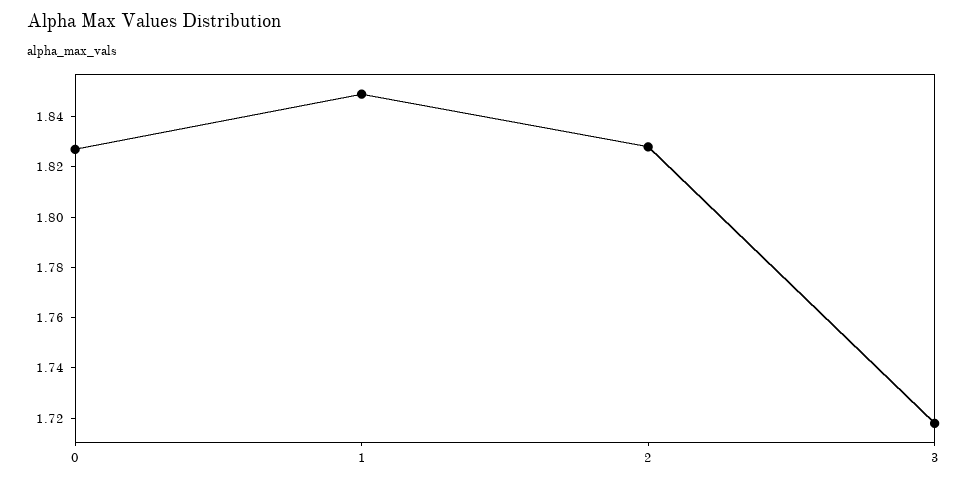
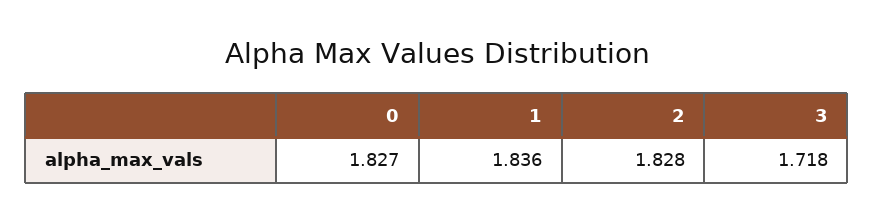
1: 1.85 -> 1.836

